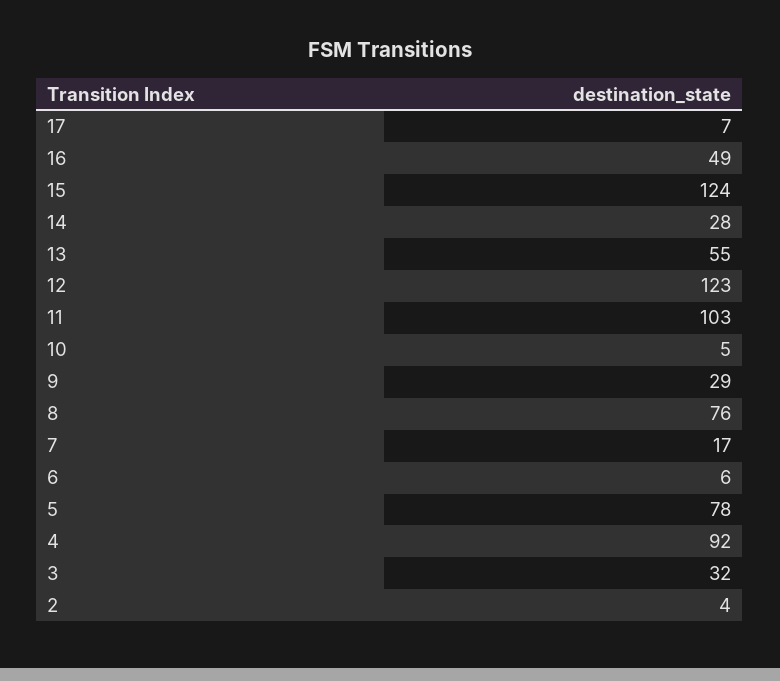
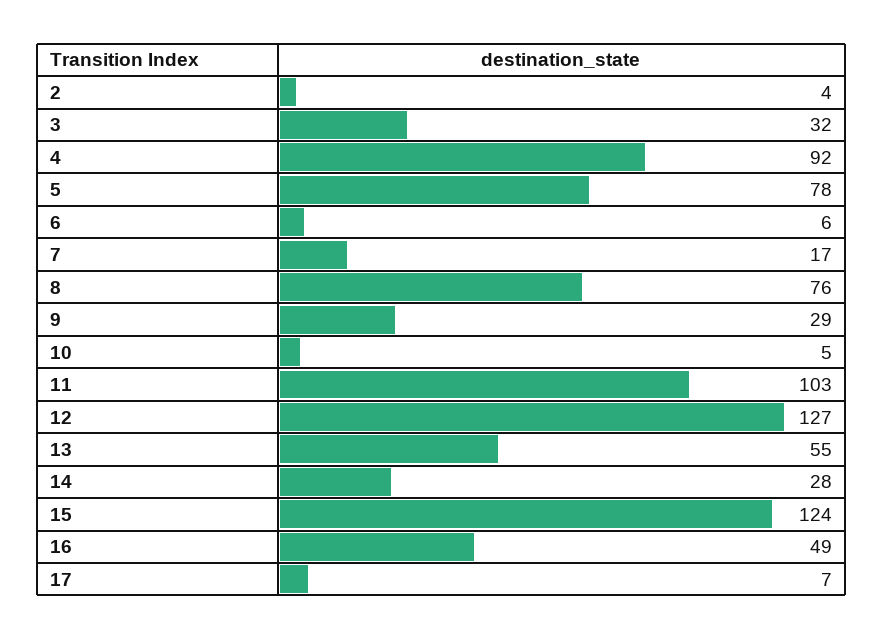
12: 123 -> 127

